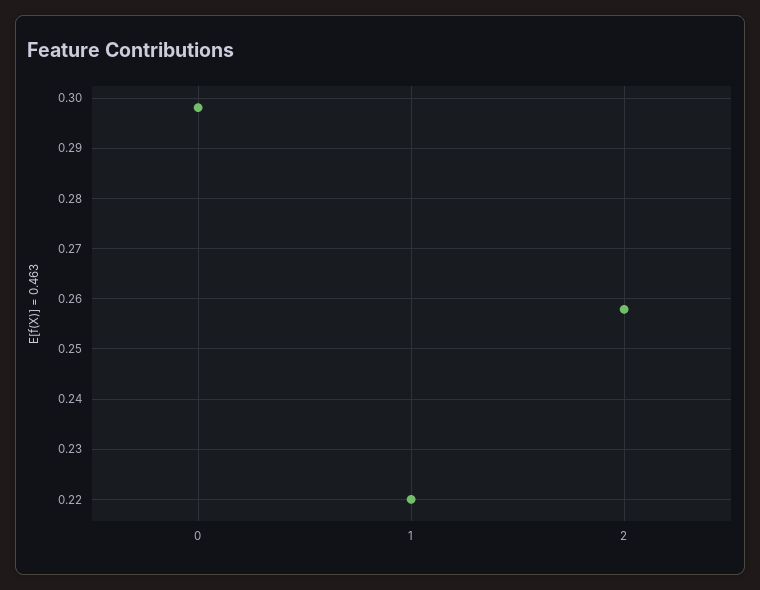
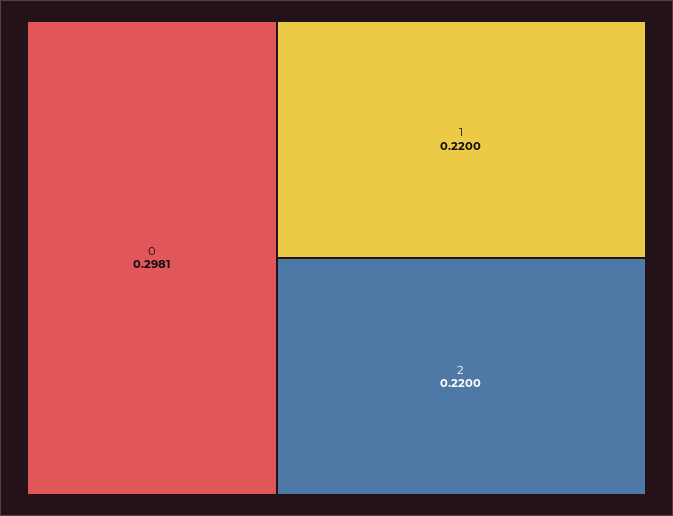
2: 0.258 -> 0.22

